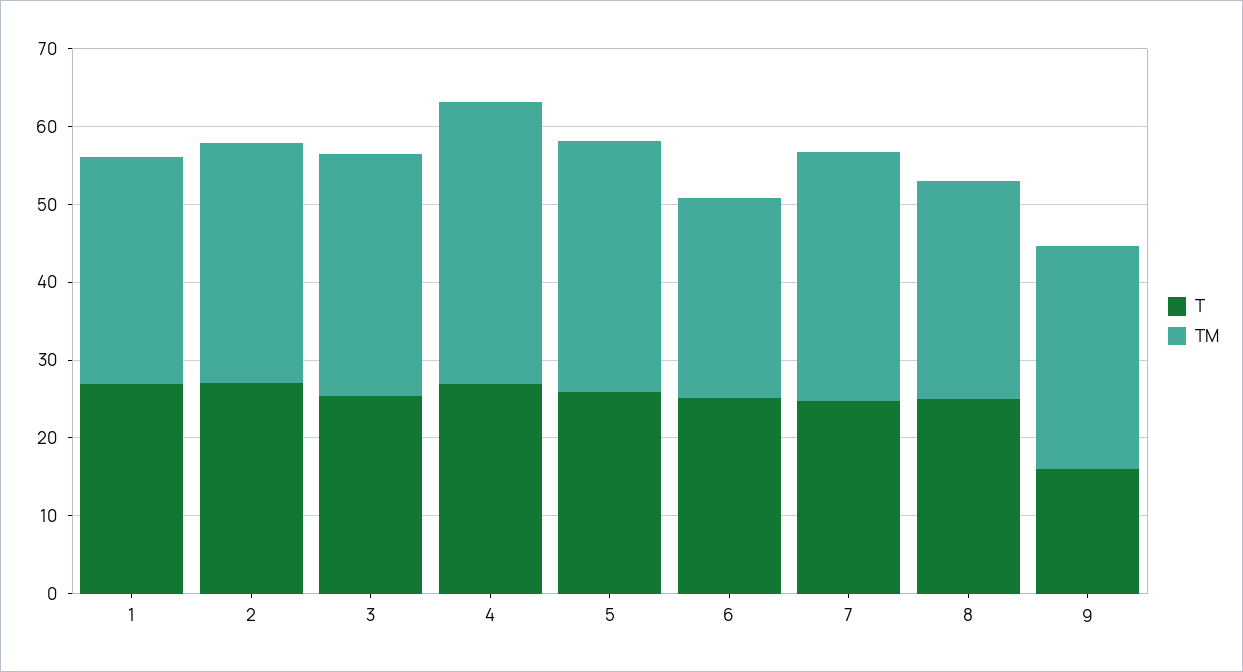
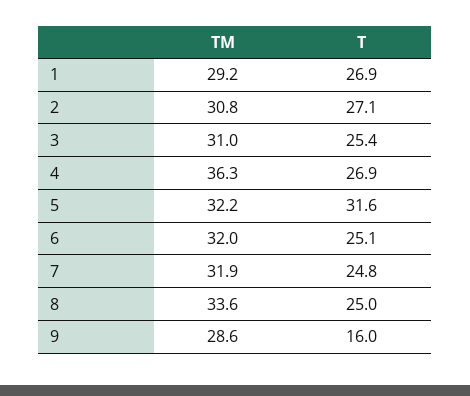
T, 5: 26 -> 31.6
TM, 6: 26 -> 32
TM, 8: 28 -> 33.6

